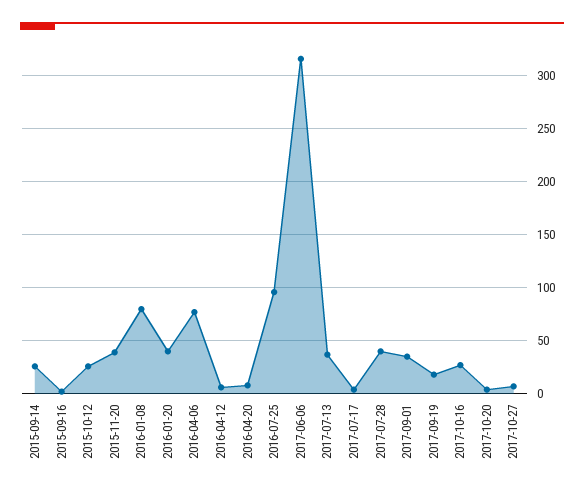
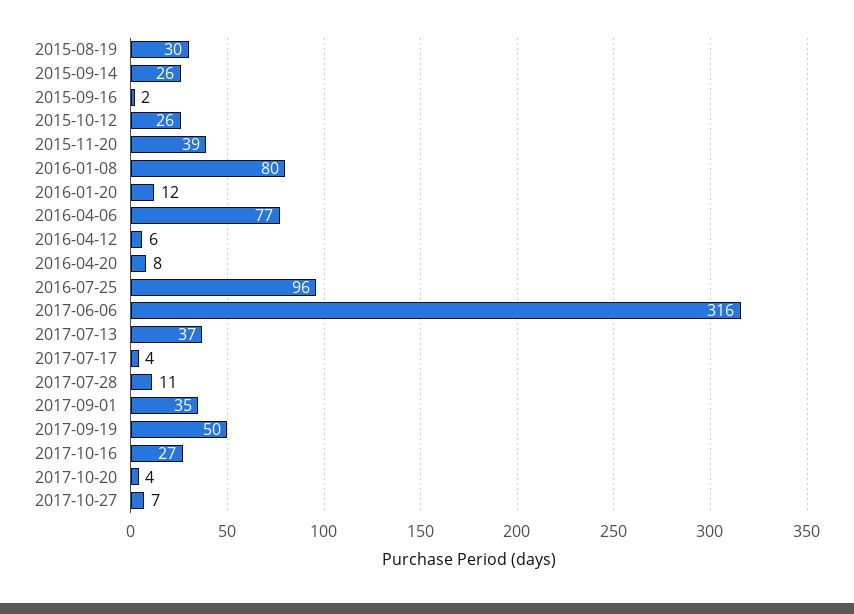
2016-01-20: 40 -> 12
2017-07-28: 40 -> 11
2017-09-19: 20 -> 50
2015-08-19: none -> 30

